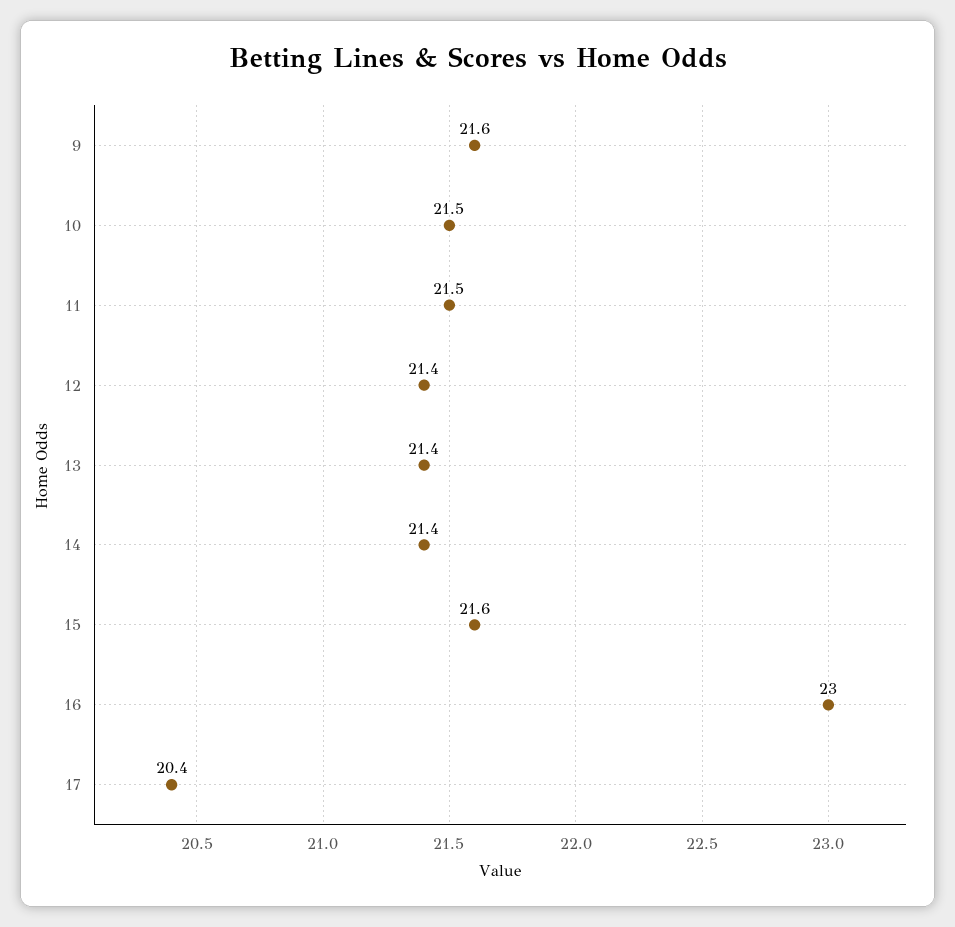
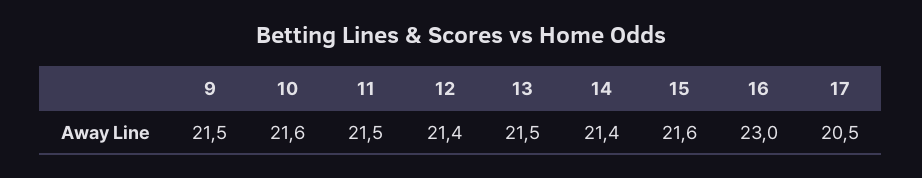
9: 21.6 -> 21.5
10: 21.5 -> 21.6
13: 21.4 -> 21.5
17: 20.4 -> 20.5

